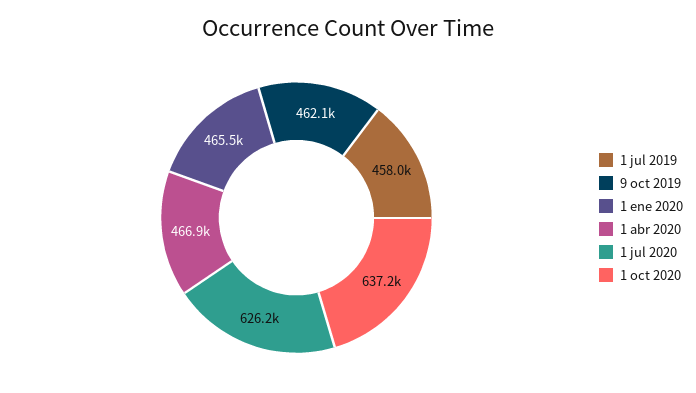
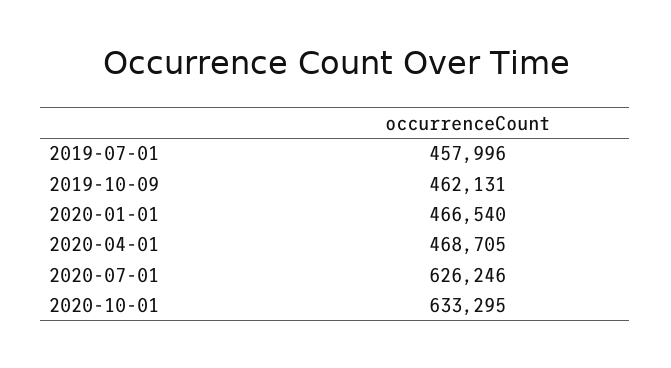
1 ene 2020: 465500 -> 466540
1 abr 2020: 466900 -> 468705
1 oct 2020: 637200 -> 633295

